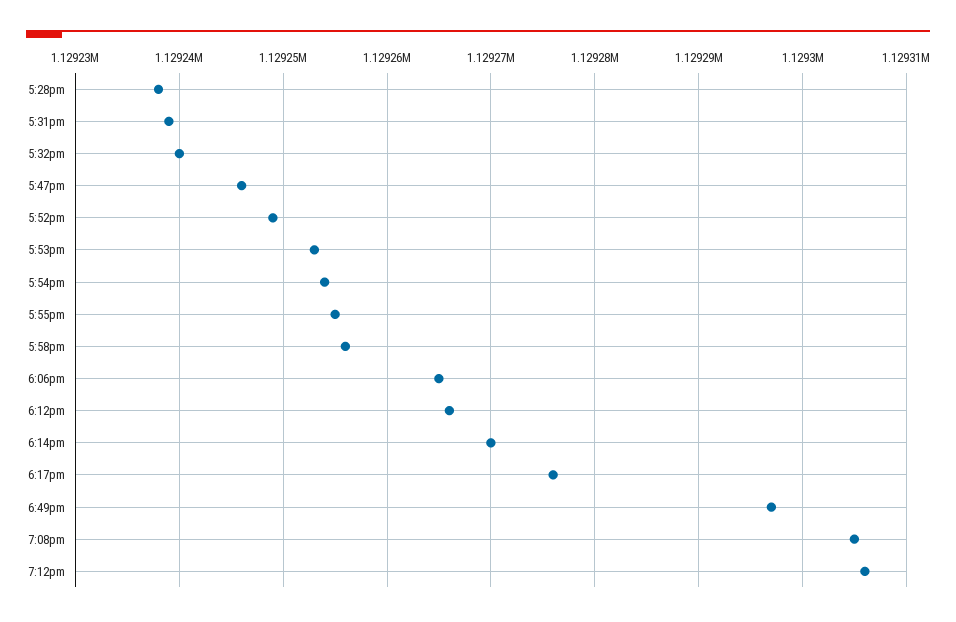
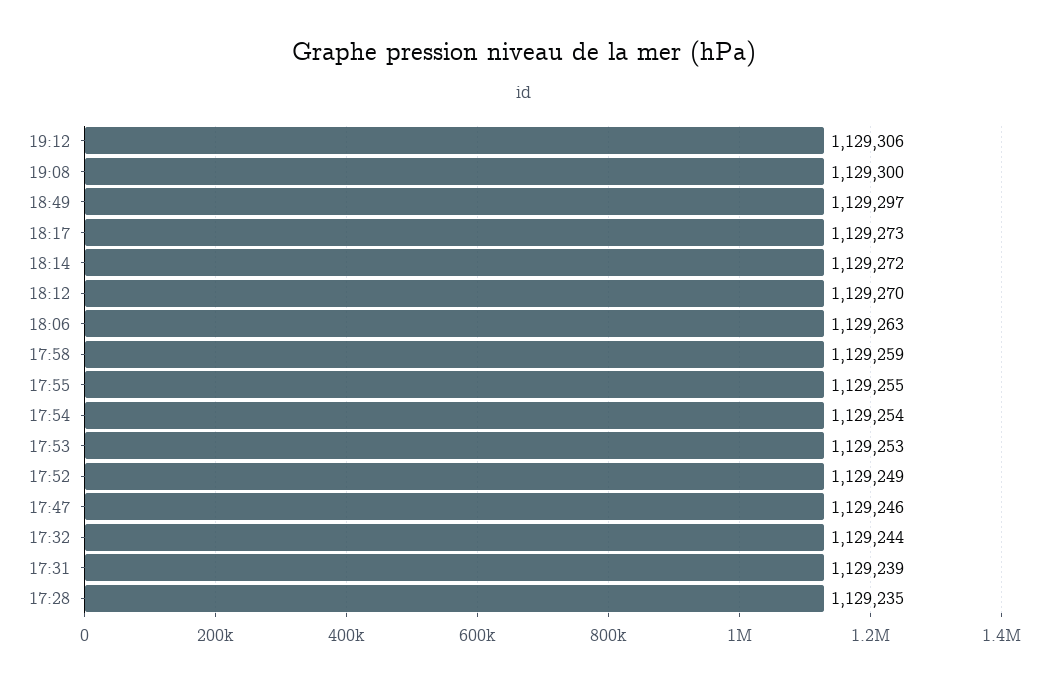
5:28pm: 1129238 -> 1129235
5:32pm: 1129240 -> 1129244
5:58pm: 1129256 -> 1129259
6:06pm: 1129265 -> 1129263
6:12pm: 1129266 -> 1129270
6:14pm: 1129270 -> 1129272
6:17pm: 1129276 -> 1129273
7:08pm: 1129305 -> 1129300

